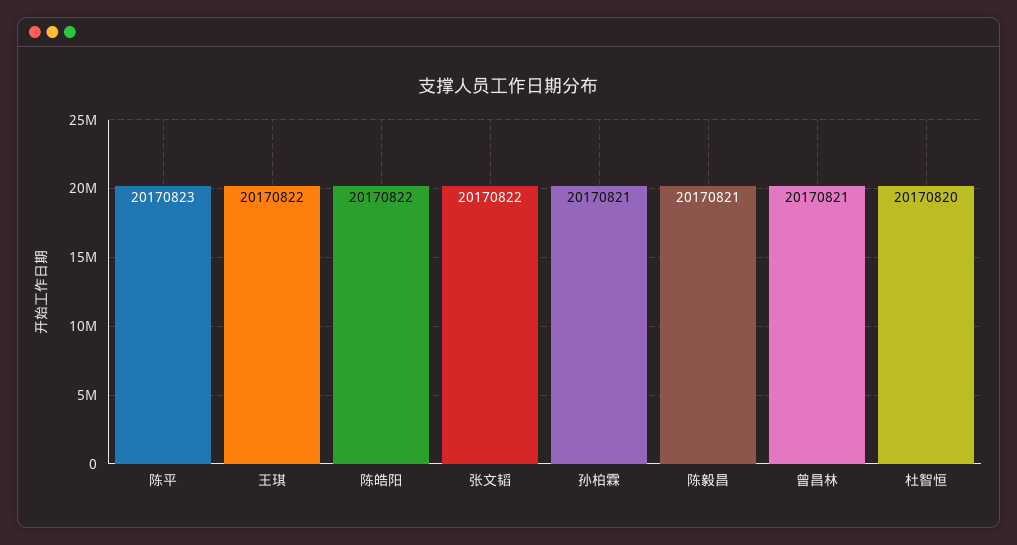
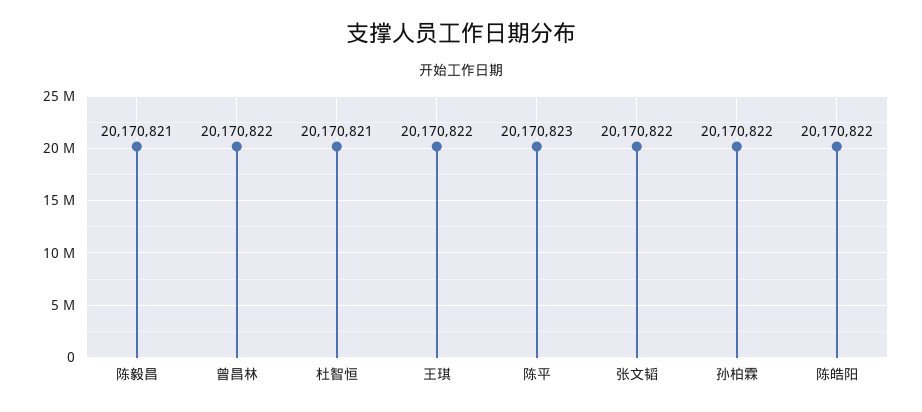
孙柏霖: 20170821 -> 20170822
曾昌林: 20170821 -> 20170822
杜智恒: 20170820 -> 20170821

